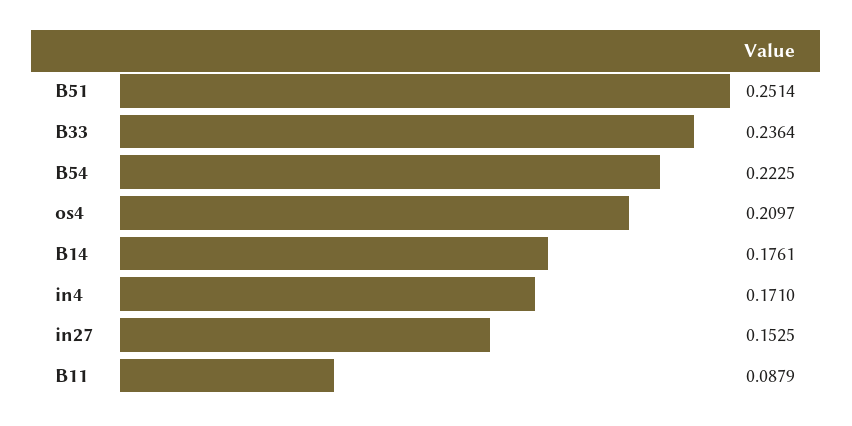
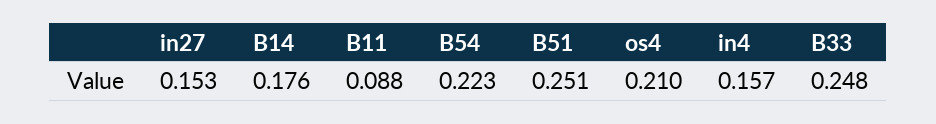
B33: 0.2364 -> 0.248
in4: 0.171 -> 0.157

